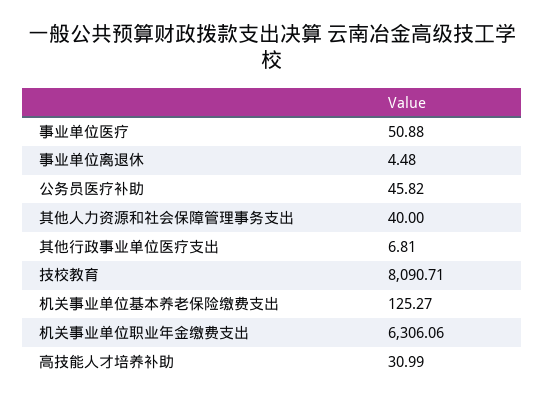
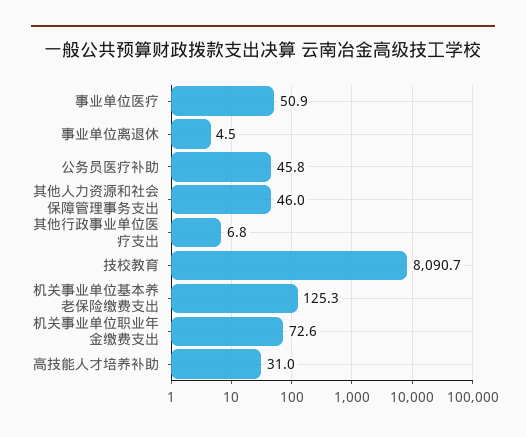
其他人力资源和社会保障管理事务支出: 40 -> 46
机关事业单位职业年金缴费支出: 6306.06 -> 72.6

